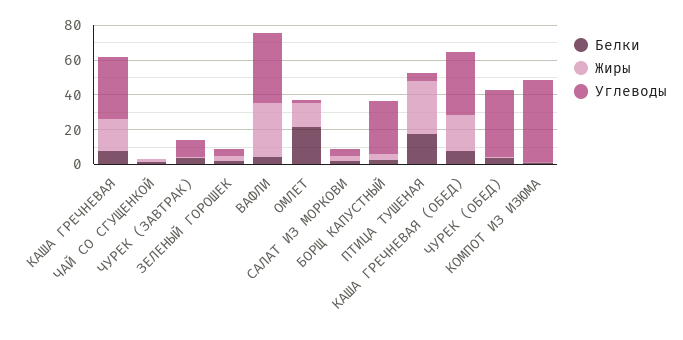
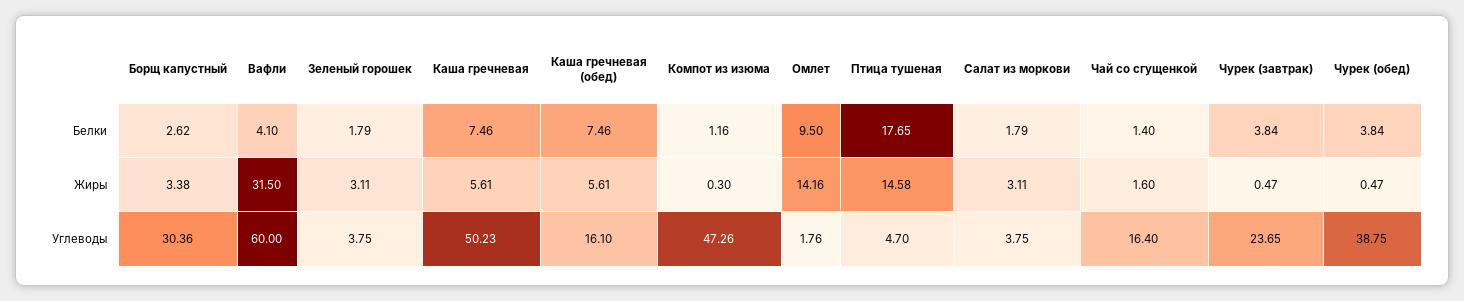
Жиры, КАША ГРЕЧНЕВАЯ: 20 -> 5.61
Углеводы, КАША ГРЕЧНЕВАЯ: 35 -> 50.23
Углеводы, ЧАЙ СО СГУЩЕНКОЙ: 0 -> 16.4
Углеводы, ЧУРЕК (ЗАВТРАК): 10 -> 23.65
Углеводы, ВАФЛИ: 40 -> 60
Белки, ОМЛЕТ: 20 -> 9.5
Жиры, ПТИЦА ТУШЕНАЯ: 30 -> 14.58
Жиры, КАША ГРЕЧНЕВАЯ (ОБЕД): 20 -> 5.61
Углеводы, КАША ГРЕЧНЕВАЯ (ОБЕД): 35 -> 16.1

